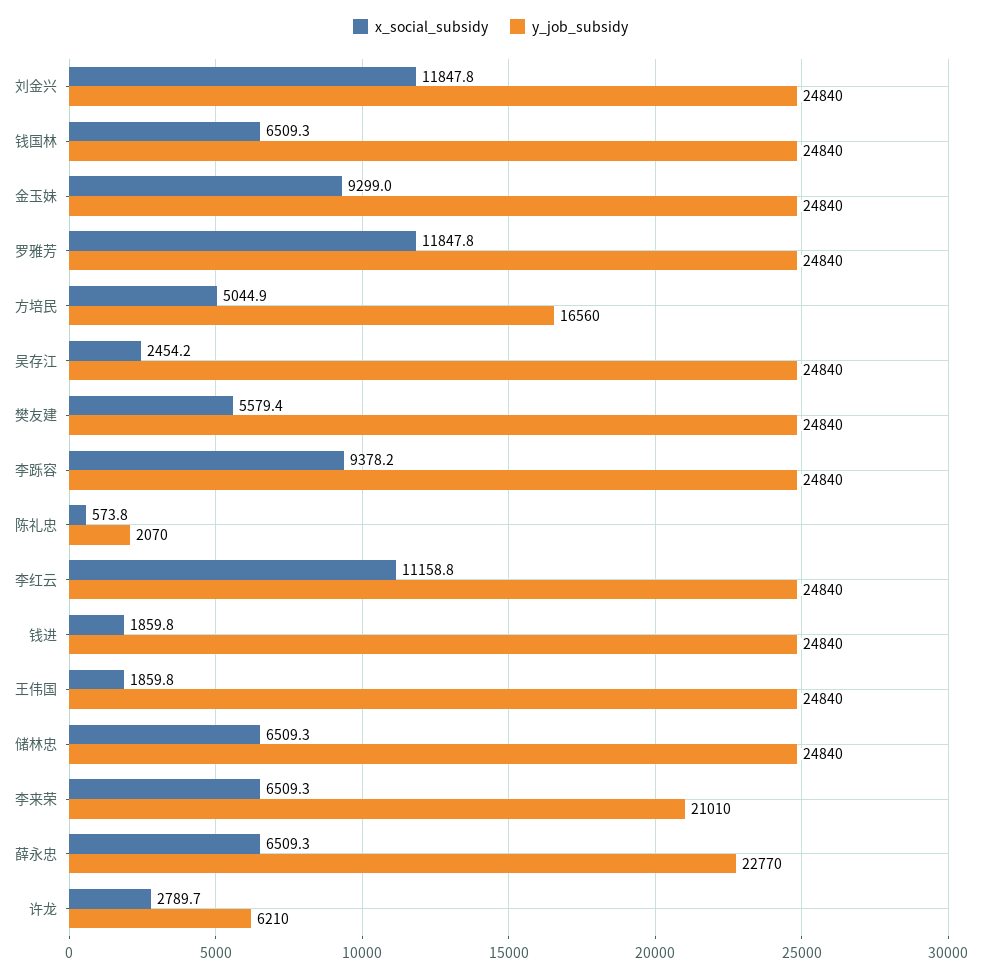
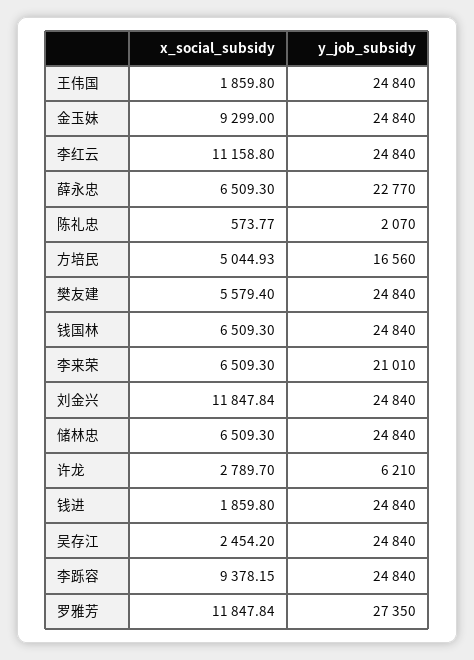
y_job_subsidy, 罗雅芳: 24840 -> 27350

